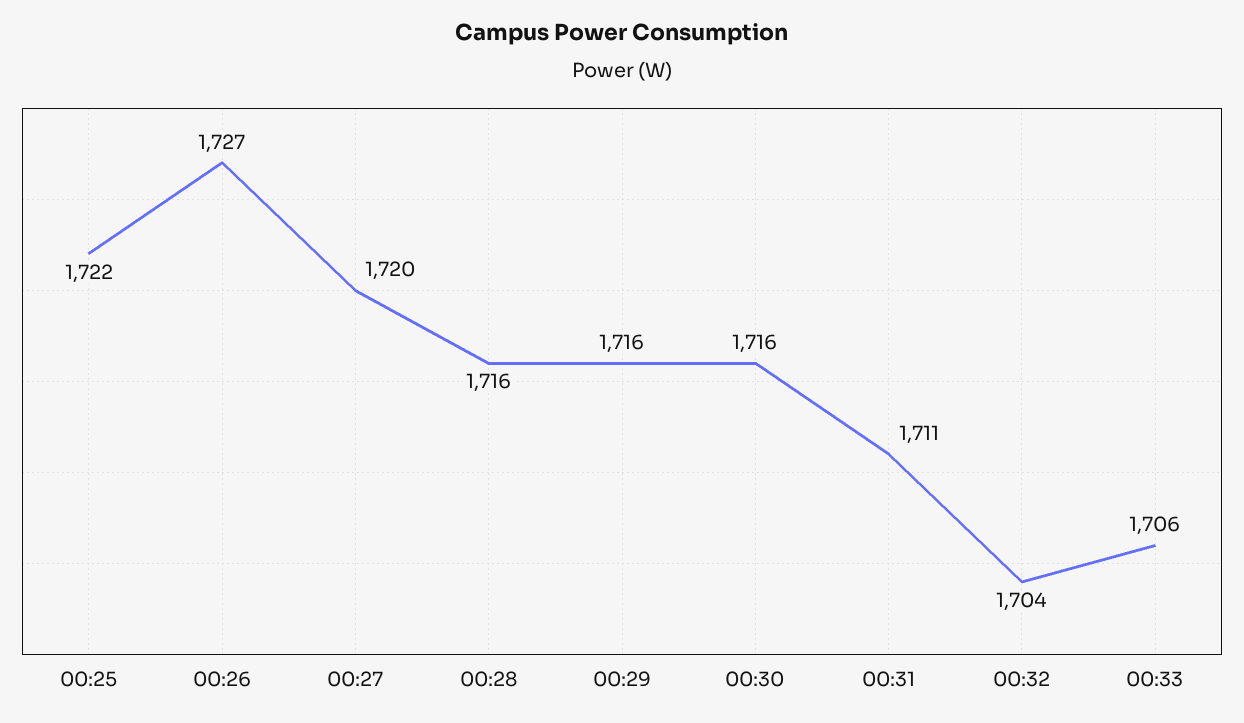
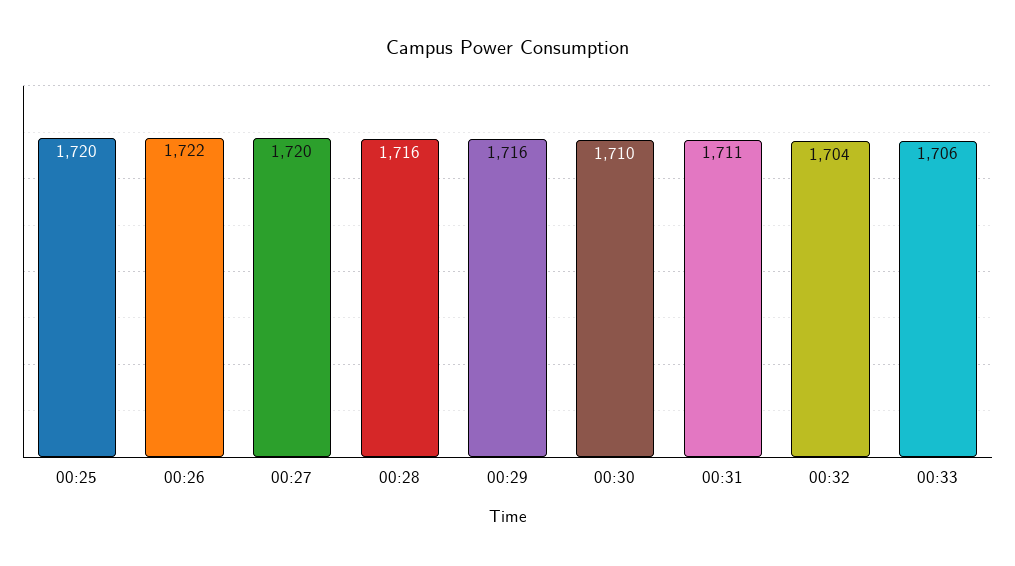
00:25: 1722 -> 1720
00:26: 1727 -> 1722
00:30: 1716 -> 1710

